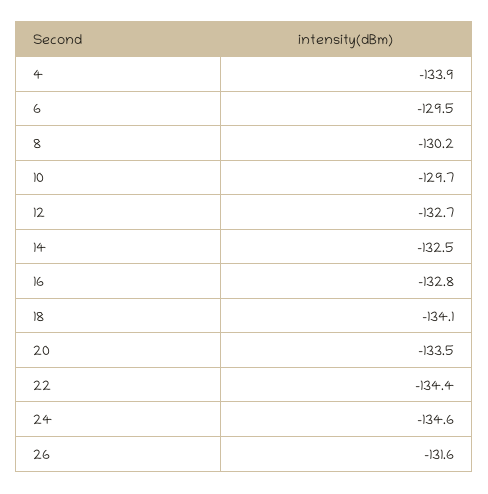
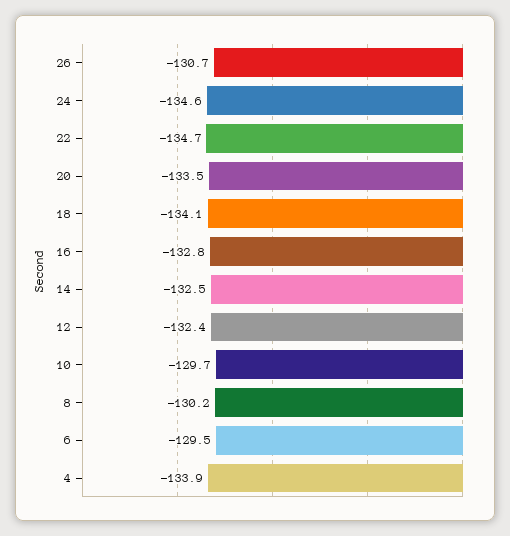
12: -132.7 -> -132.4
22: -134.4 -> -134.7
26: -131.6 -> -130.7

